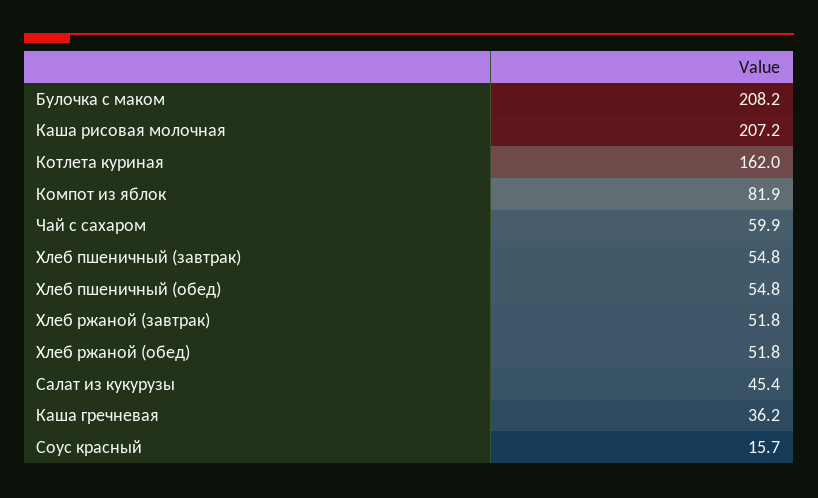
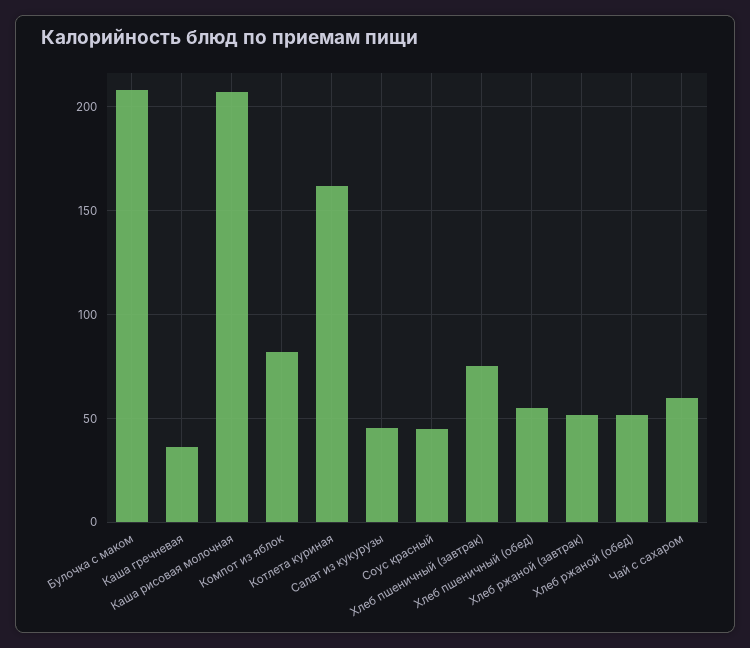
Хлеб пшеничный (завтрак): 54.8 -> 75
Соус красный: 15.7 -> 45

